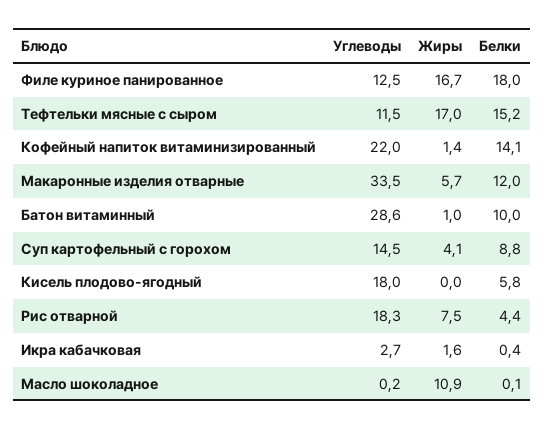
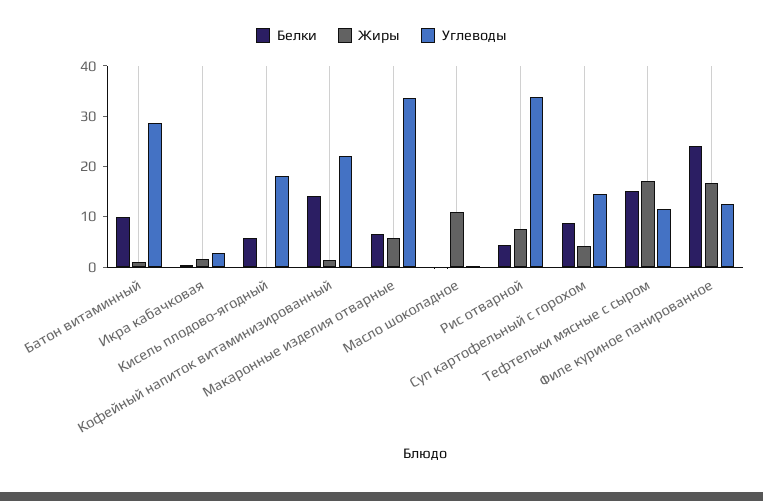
Белки, Филе куриное панированное: 18 -> 24
Белки, Макаронные изделия отварные: 12 -> 6
Углеводы, Рис отварной: 18.3 -> 34

